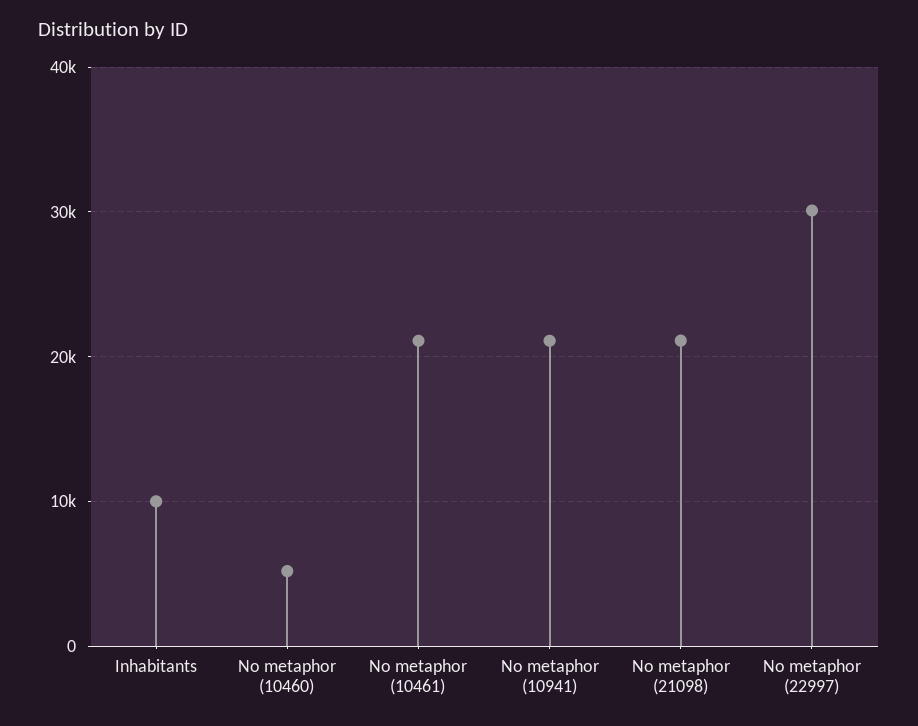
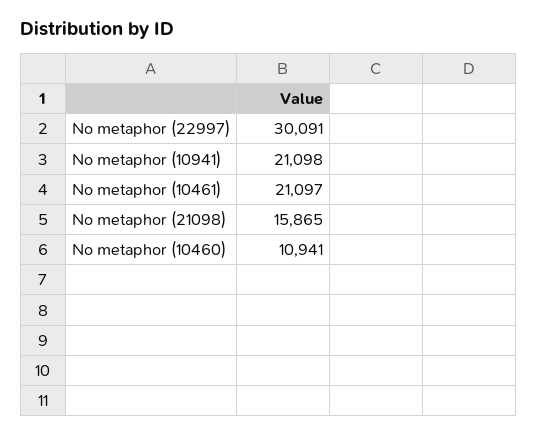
Inhabitants: 10000 -> none
No metaphor (10460): 5000 -> 10941
No metaphor (21098): 21000 -> 15865

